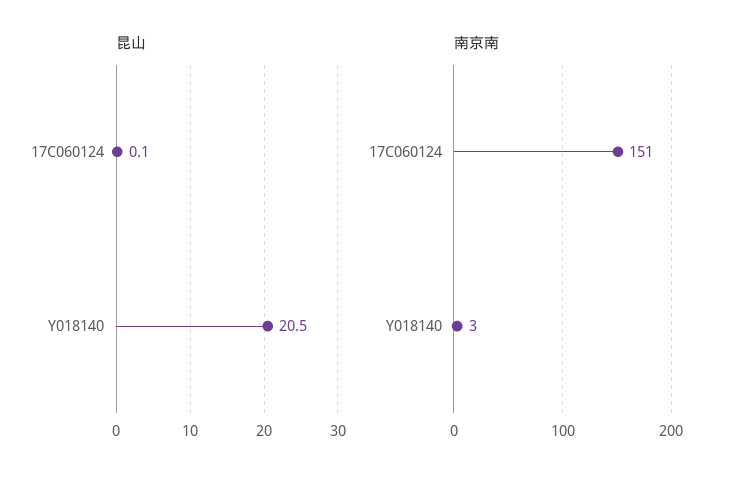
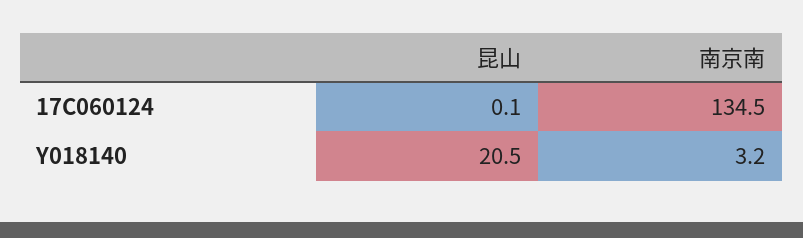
南京南, 17C060124: 151 -> 134.5

